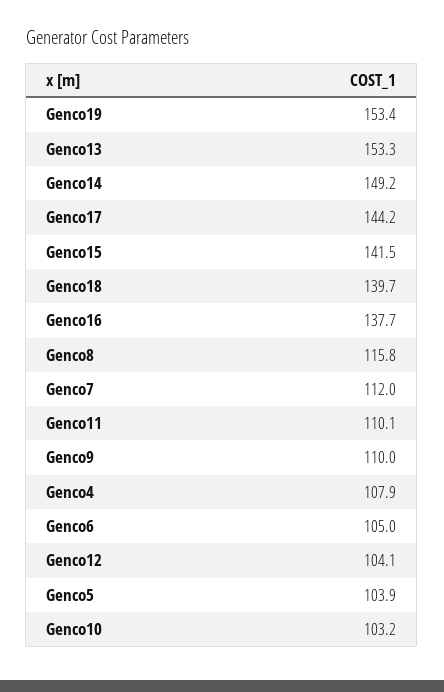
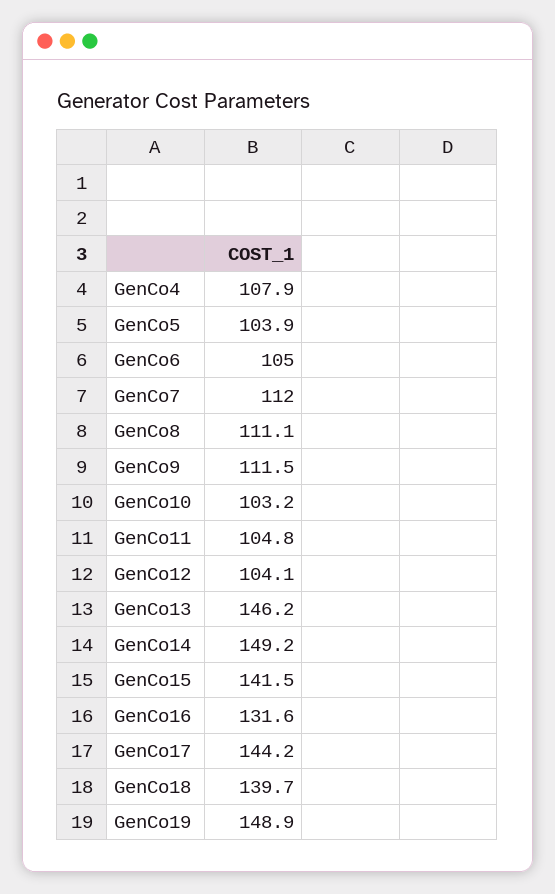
Genco19: 153.4 -> 148.9
Genco13: 153.3 -> 146.2
Genco16: 137.7 -> 131.6
Genco8: 115.8 -> 111.1
Genco11: 110.1 -> 104.8
Genco9: 110 -> 111.5

